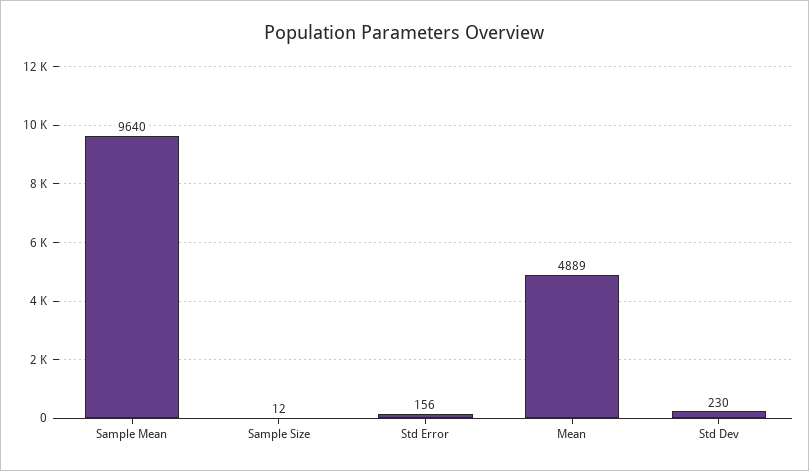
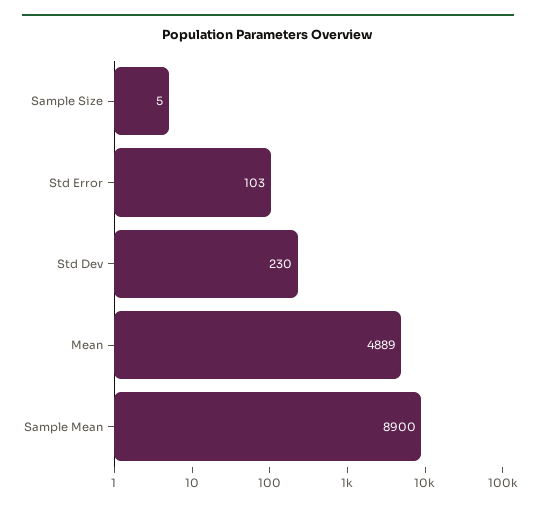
Sample Mean: 9640 -> 8900
Sample Size: 12 -> 5
Std Error: 156 -> 103

